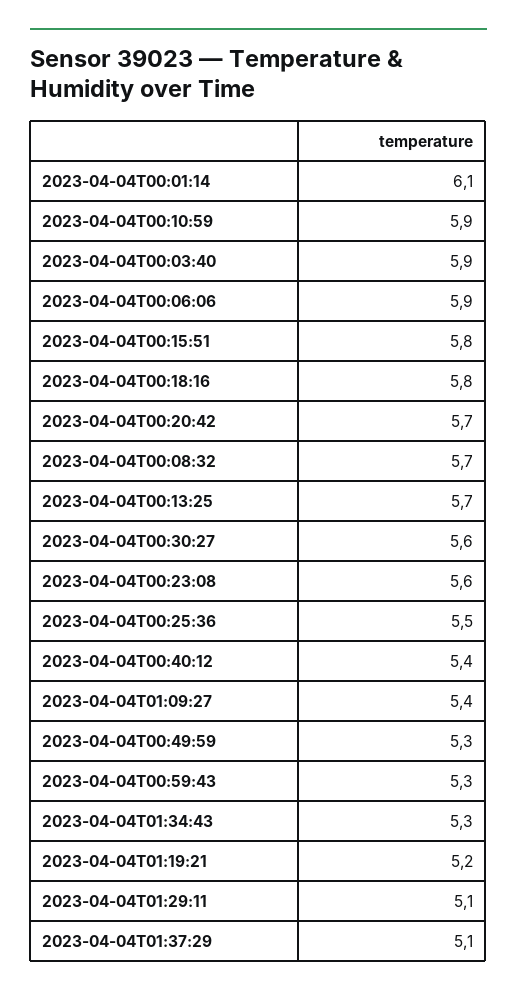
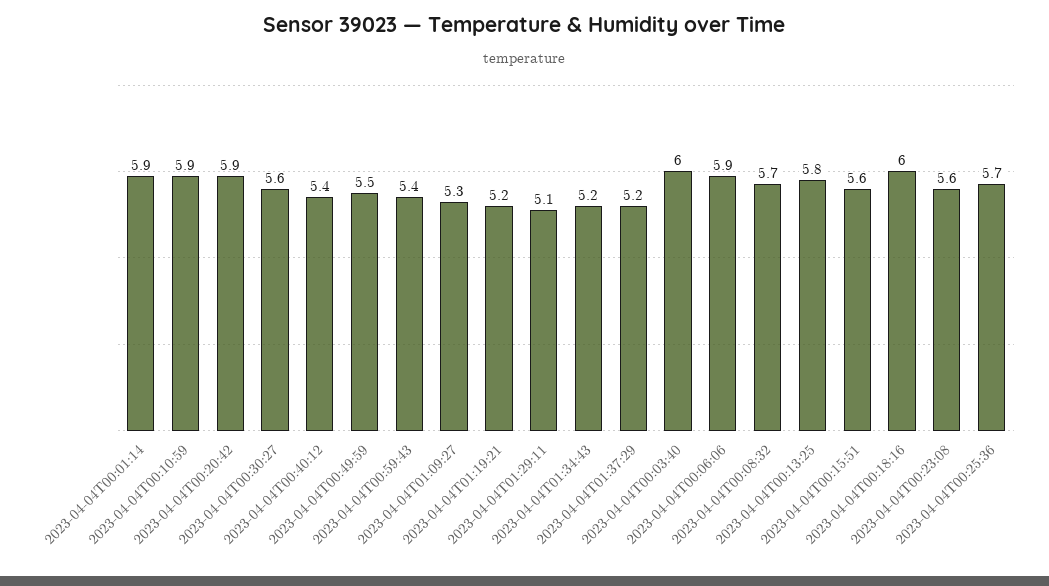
2023-04-04T00:01:14: 6.1 -> 5.9
2023-04-04T00:03:40: 5.9 -> 6
2023-04-04T00:15:51: 5.8 -> 5.6
2023-04-04T00:18:16: 5.8 -> 6
2023-04-04T00:20:42: 5.7 -> 5.9
2023-04-04T00:13:25: 5.7 -> 5.8
2023-04-04T00:25:36: 5.5 -> 5.7
2023-04-04T01:09:27: 5.4 -> 5.3
2023-04-04T00:49:59: 5.3 -> 5.5
2023-04-04T00:59:43: 5.3 -> 5.4
2023-04-04T01:34:43: 5.3 -> 5.2
2023-04-04T01:37:29: 5.1 -> 5.2

